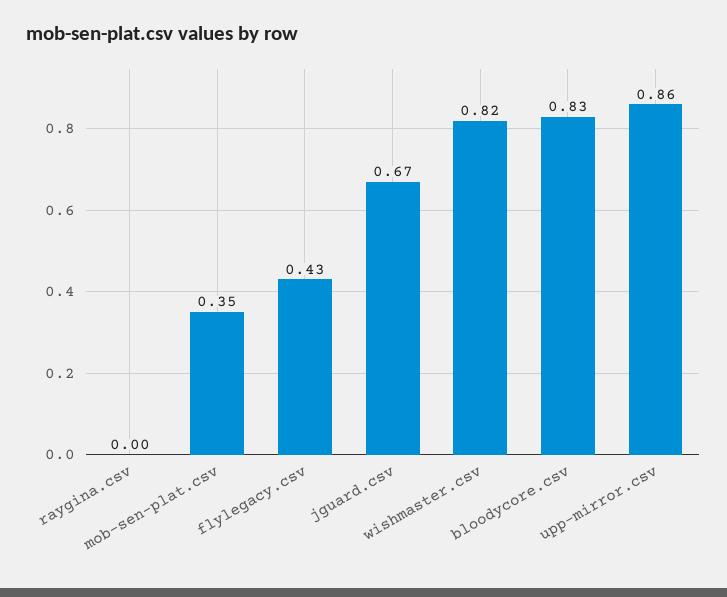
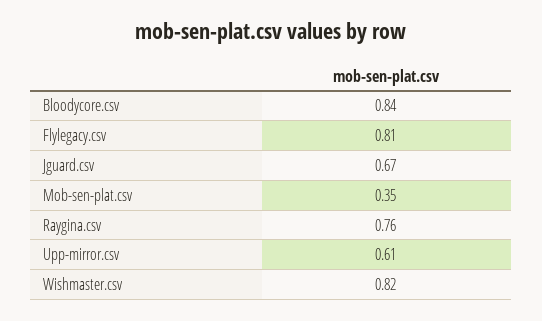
raygina.csv: 0 -> 0.76
flylegacy.csv: 0.43 -> 0.81
bloodycore.csv: 0.83 -> 0.84
upp-mirror.csv: 0.86 -> 0.61

